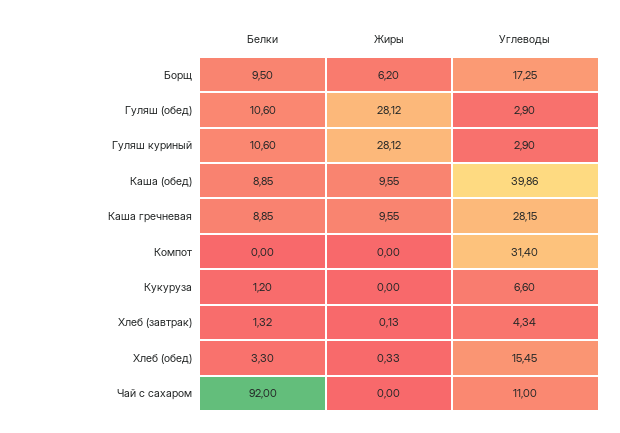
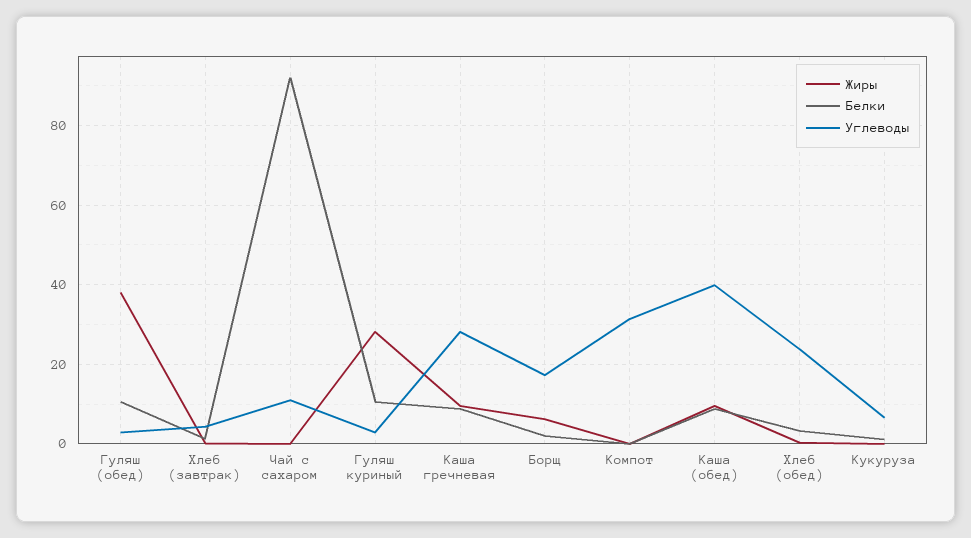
Белки, Борщ: 9.5 -> 2
Жиры, Гуляш (обед): 28.12 -> 38
Углеводы, Хлеб (обед): 15.45 -> 24

